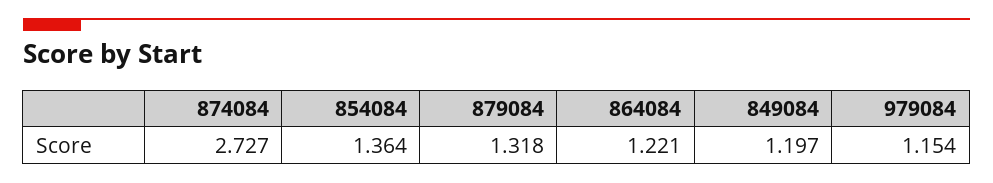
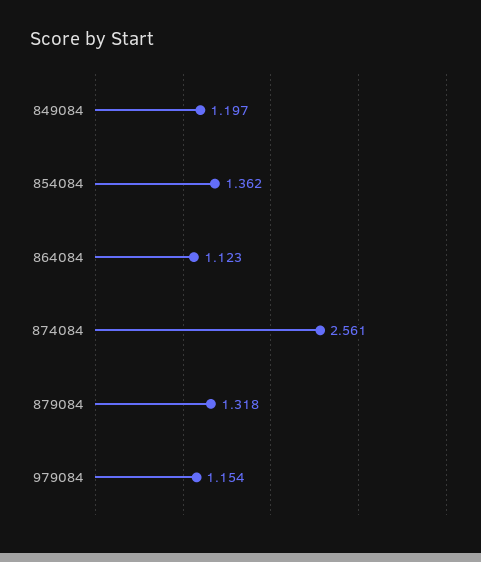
874084: 2.727 -> 2.561
854084: 1.364 -> 1.362
864084: 1.221 -> 1.123

